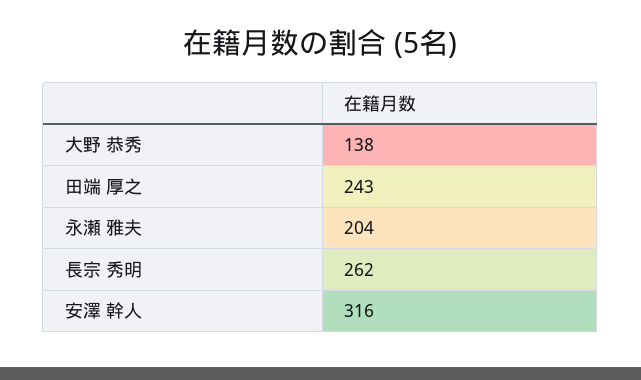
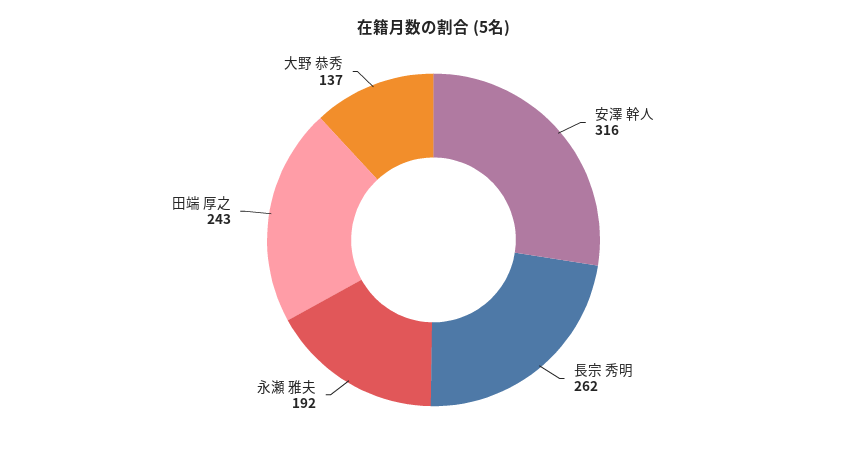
大野 恭秀: 138 -> 137
永瀬 雅夫: 204 -> 192

